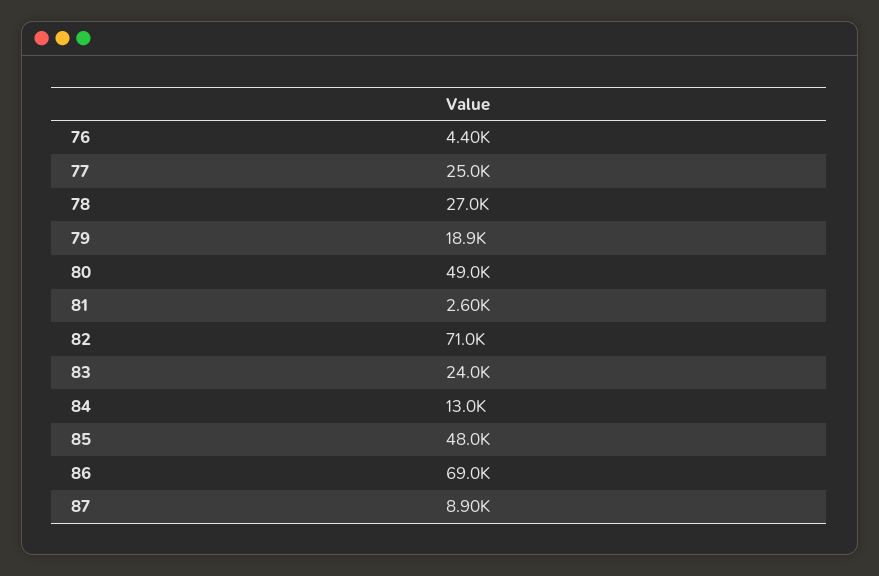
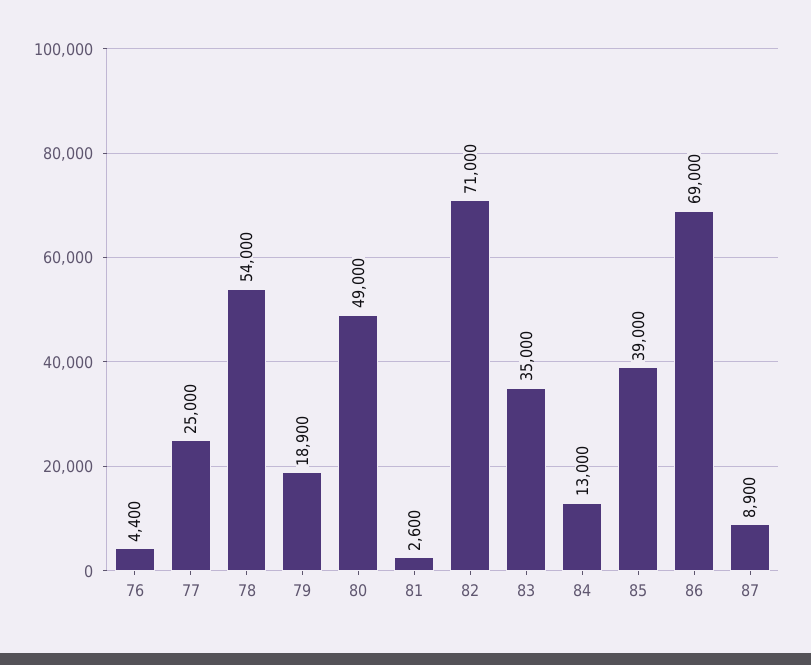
78: 27000 -> 54000
83: 24000 -> 35000
85: 48000 -> 39000

